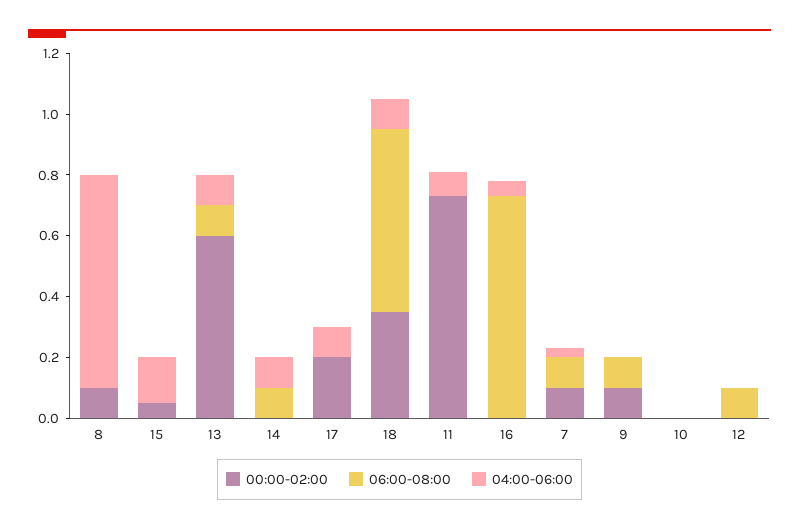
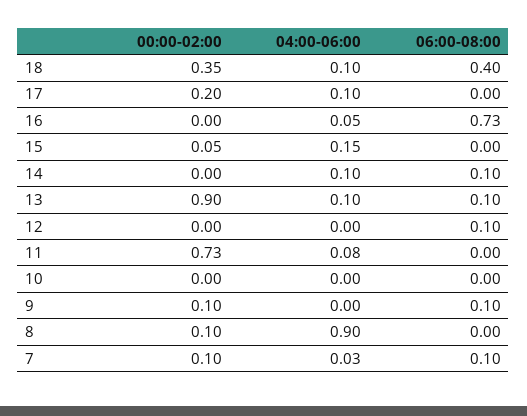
04:00-06:00, 8: 0.7 -> 0.9
00:00-02:00, 13: 0.6 -> 0.9
06:00-08:00, 18: 0.6 -> 0.4

